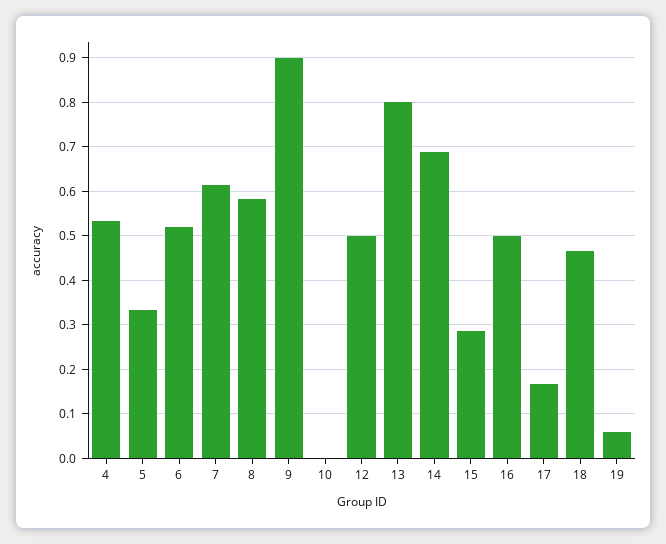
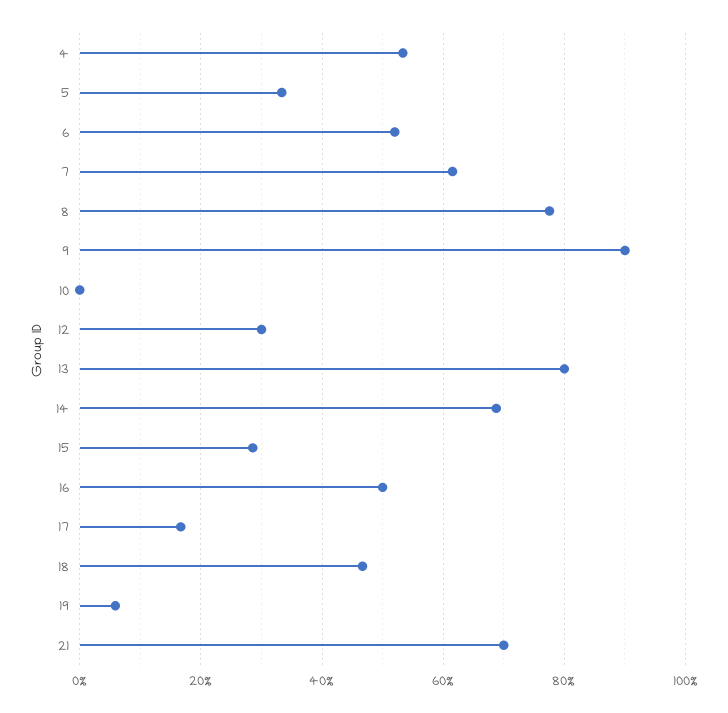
8: 0.58 -> 0.78
12: 0.5 -> 0.3
21: none -> 0.7

